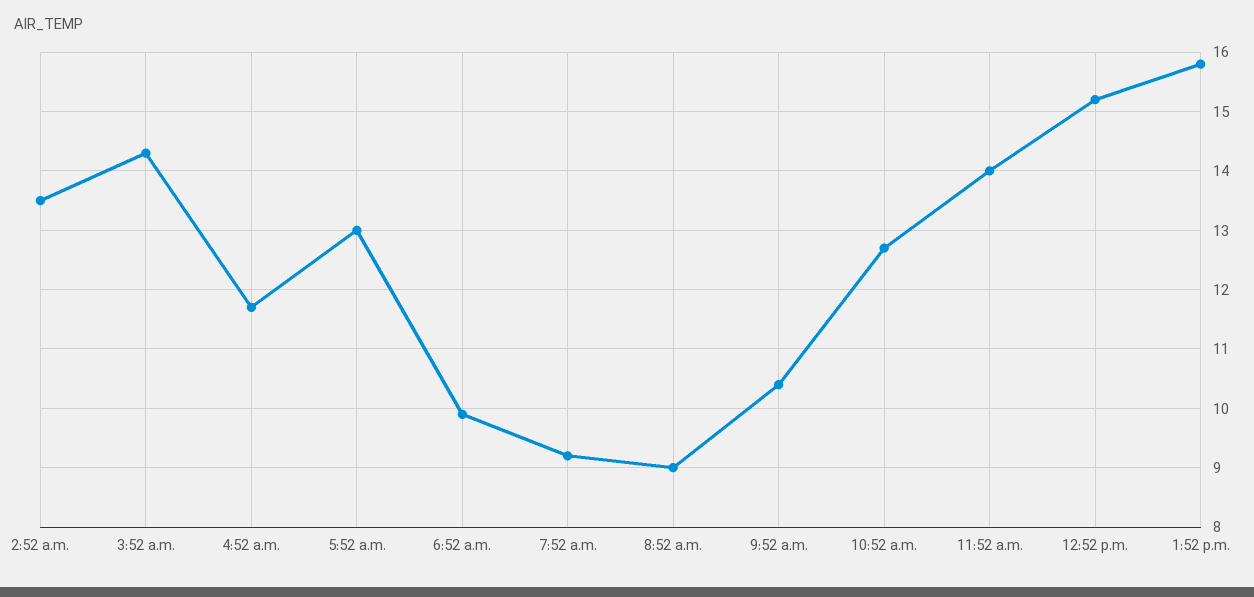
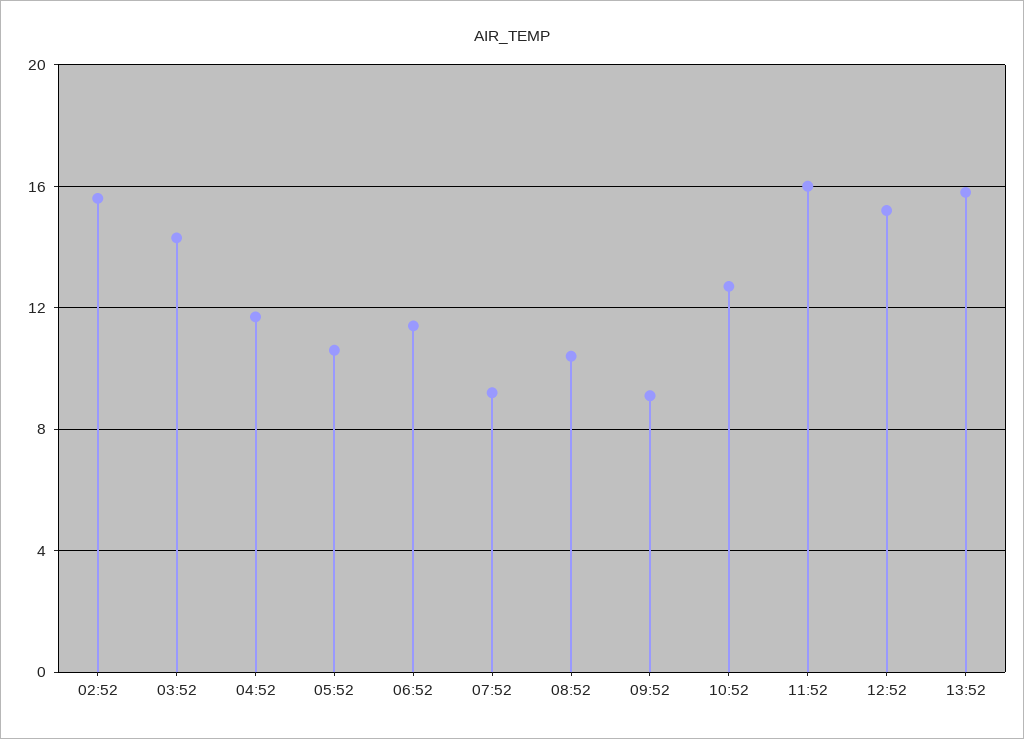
2:52 a.m.: 13.5 -> 15.5
5:52 a.m.: 13 -> 10.5
6:52 a.m.: 10 -> 11.5
8:52 a.m.: 9 -> 10.5
9:52 a.m.: 10.5 -> 9
11:52 a.m.: 14 -> 16

